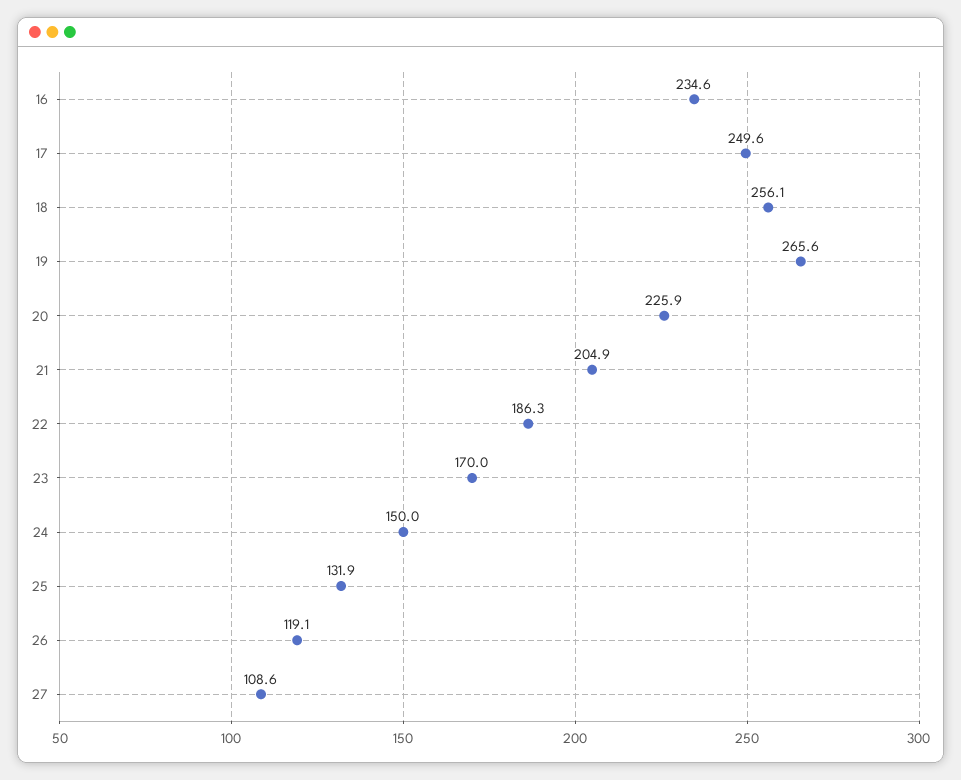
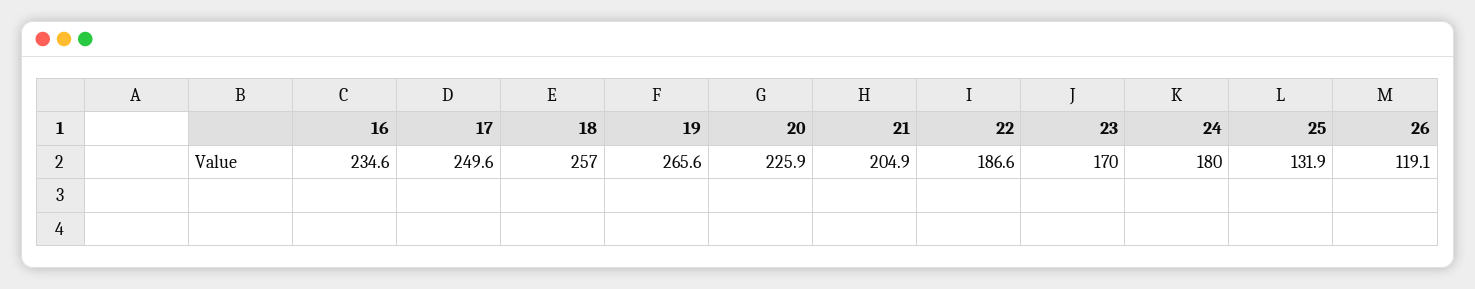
18: 256.1 -> 257
22: 186.3 -> 186.6
24: 150 -> 180
27: 108.6 -> none

